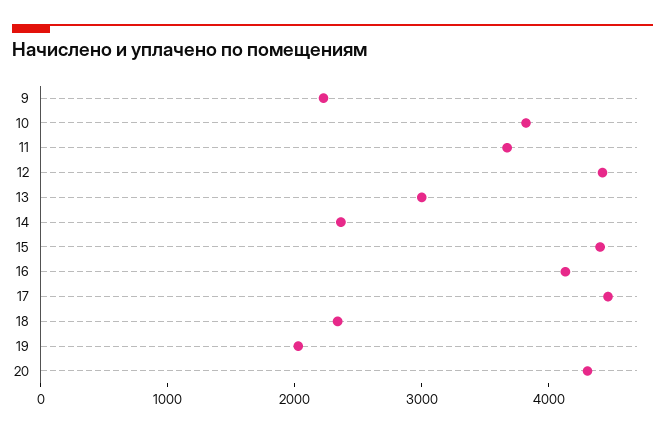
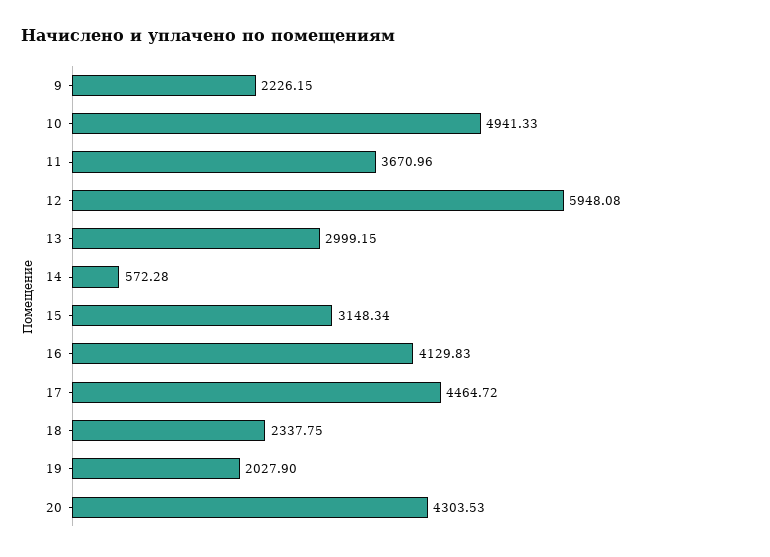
10: 3800 -> 4941.33
12: 4400 -> 5948.08
14: 2400 -> 572.28
15: 4400 -> 3148.34

